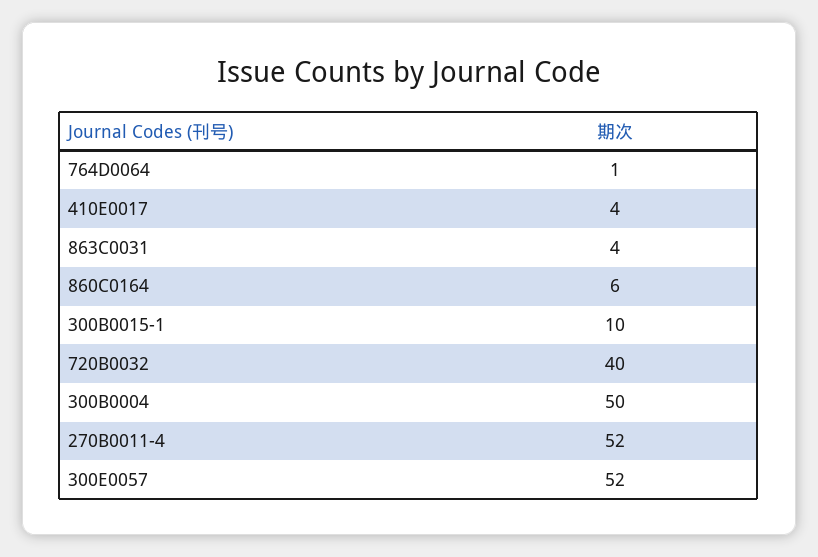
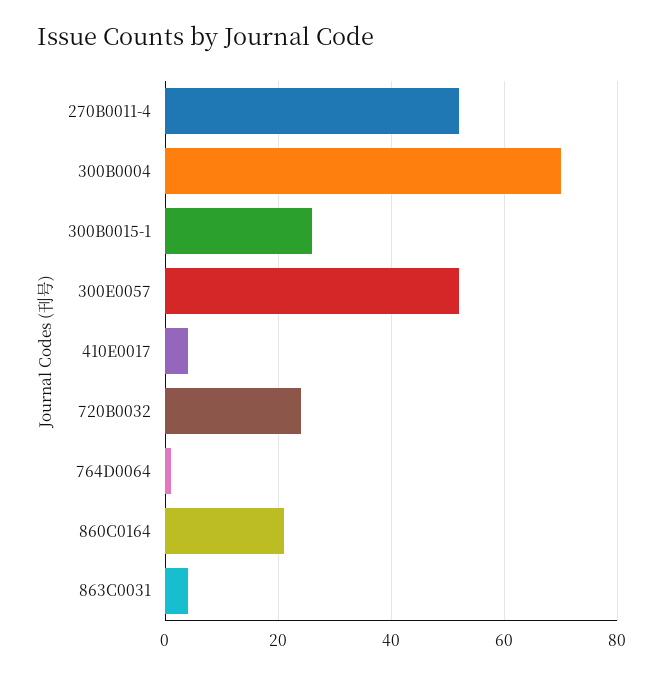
860C0164: 6 -> 20
300B0015-1: 10 -> 25
720B0032: 40 -> 25
300B0004: 50 -> 70

